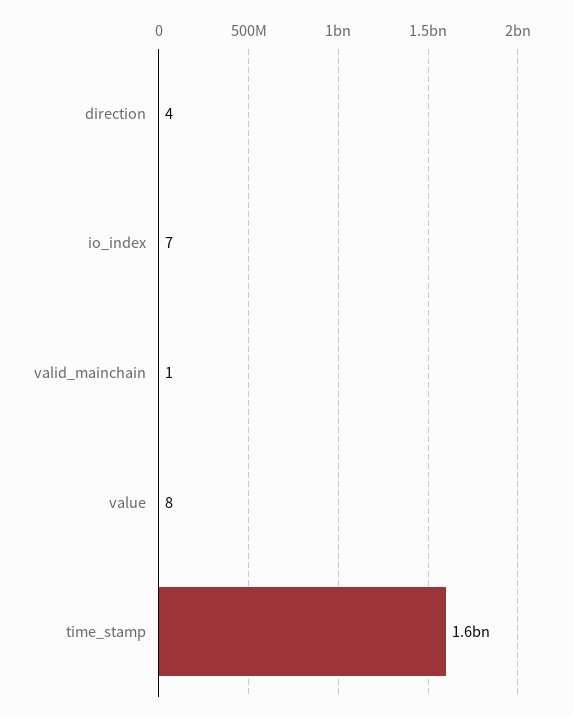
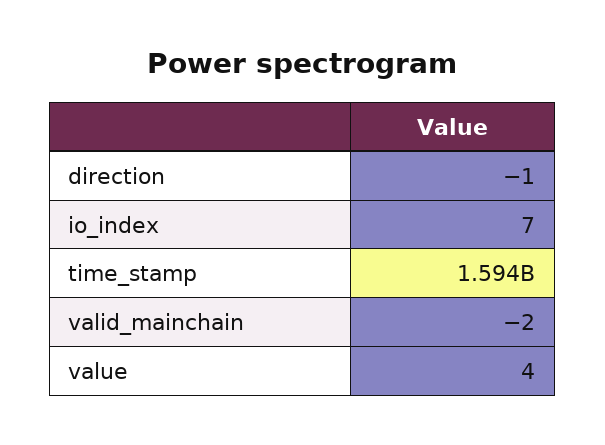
direction: 4 -> -1
valid_mainchain: 1 -> -2
value: 8 -> 4

